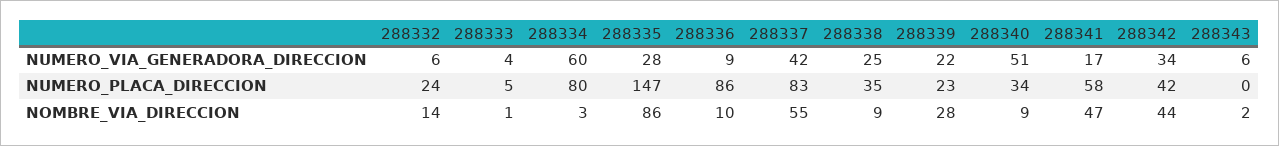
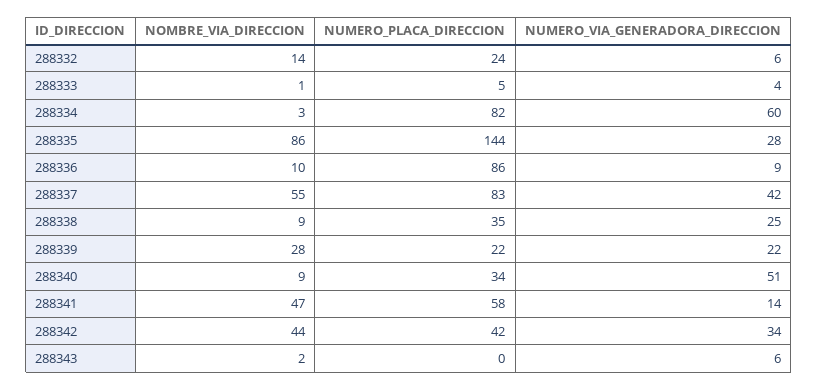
288341, NUMERO_VIA_GENERADORA_DIRECCION: 17 -> 14
288334, NUMERO_PLACA_DIRECCION: 80 -> 82
288335, NUMERO_PLACA_DIRECCION: 147 -> 144
288339, NUMERO_PLACA_DIRECCION: 23 -> 22

